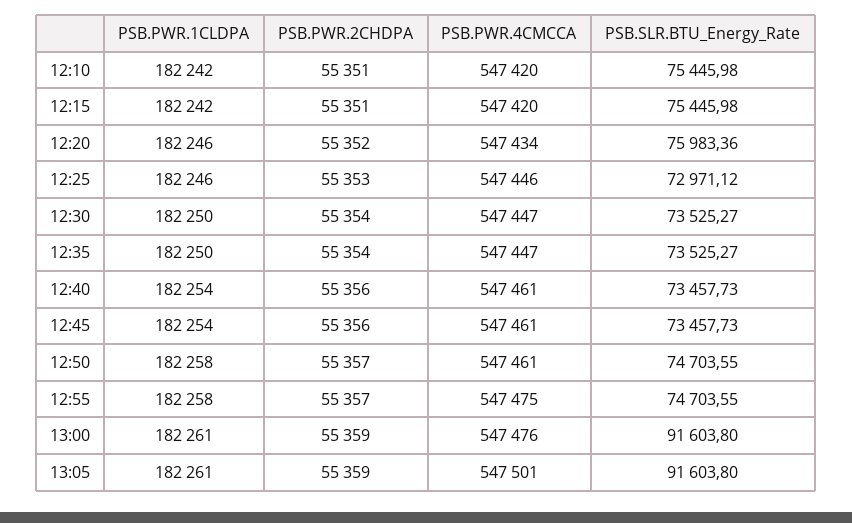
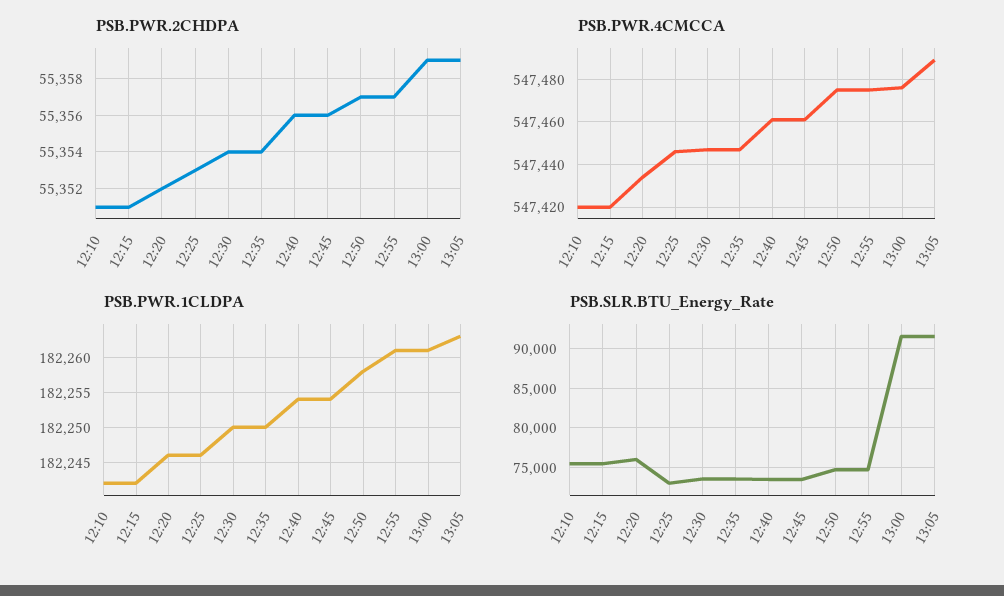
PSB.PWR.4CMCCA, 12:50: 547461 -> 547475
PSB.PWR.1CLDPA, 12:55: 182258 -> 182261
PSB.PWR.1CLDPA, 13:05: 182261 -> 182263
PSB.PWR.4CMCCA, 13:05: 547501 -> 547490

